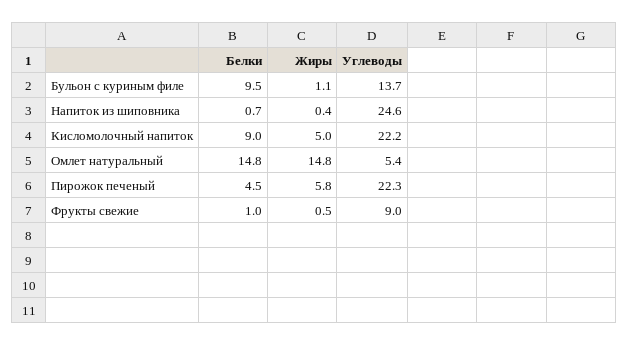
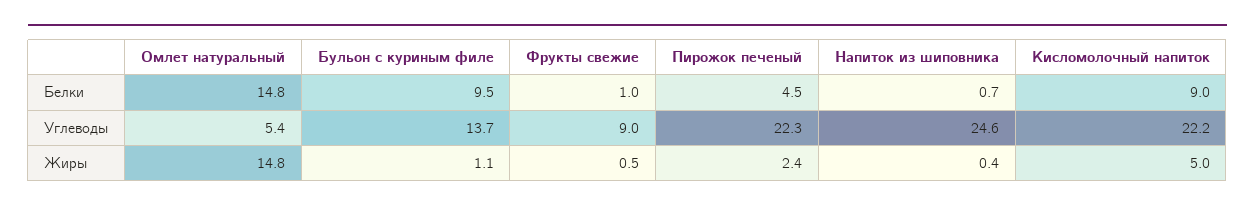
Жиры, Пирожок печеный: 5.8 -> 2.4

